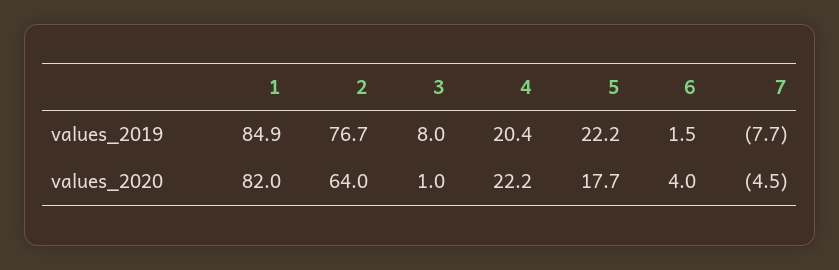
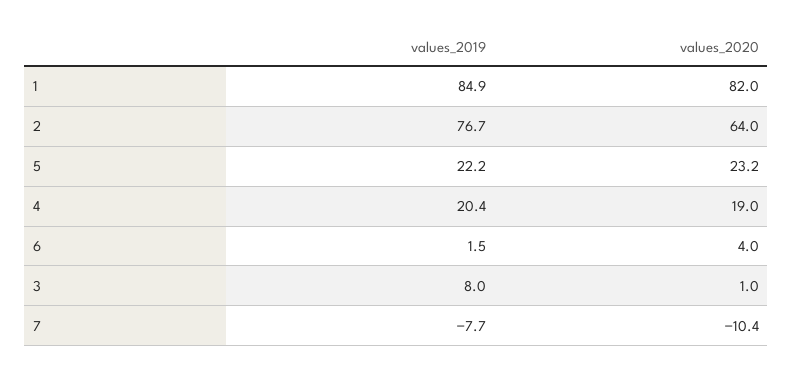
4, values_2020: 22.2 -> 19
5, values_2020: 17.7 -> 23.2
7, values_2020: -4.5 -> -10.4

